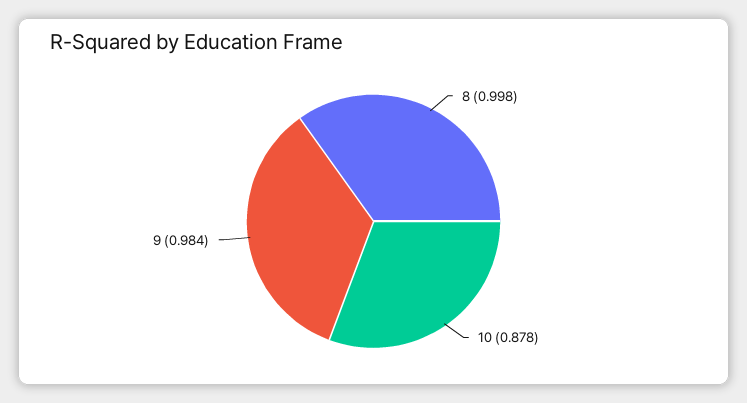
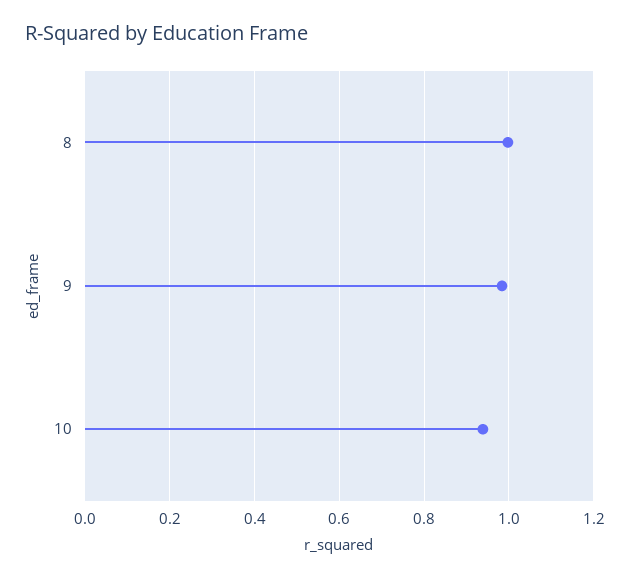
10: 0.878 -> 0.94

